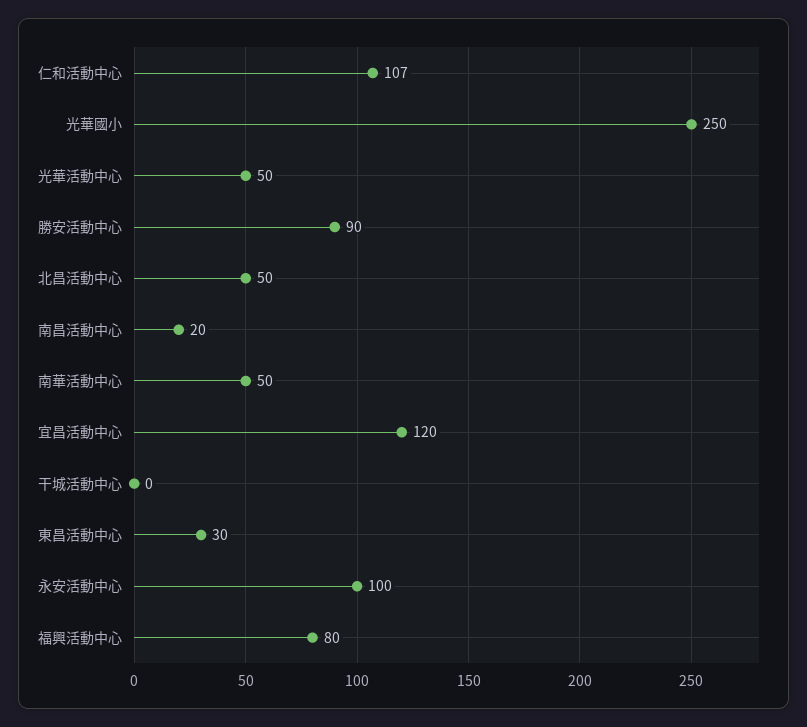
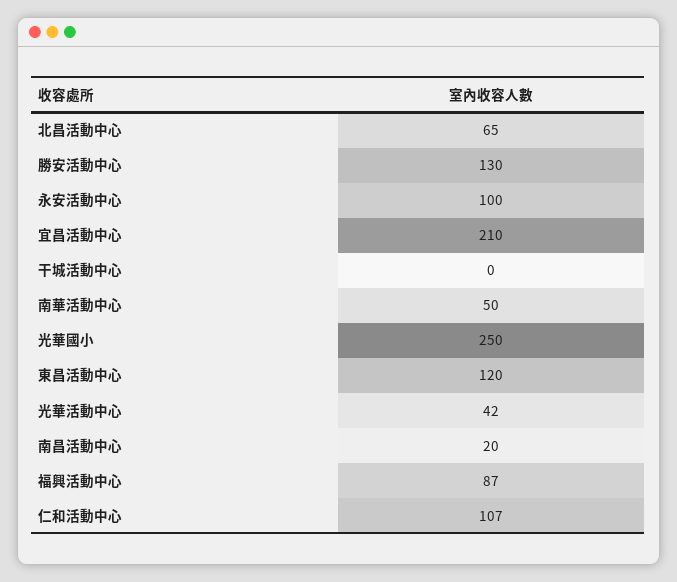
光華活動中心: 50 -> 42
勝安活動中心: 90 -> 130
北昌活動中心: 50 -> 65
宜昌活動中心: 120 -> 210
東昌活動中心: 30 -> 120
福興活動中心: 80 -> 87

